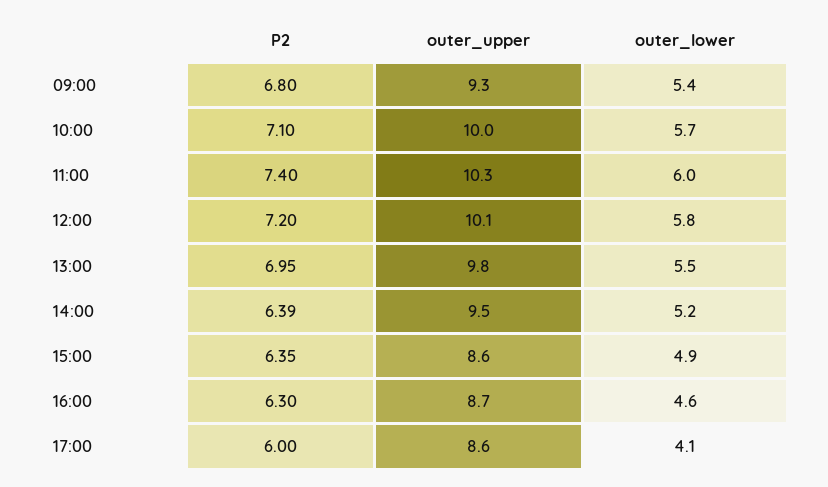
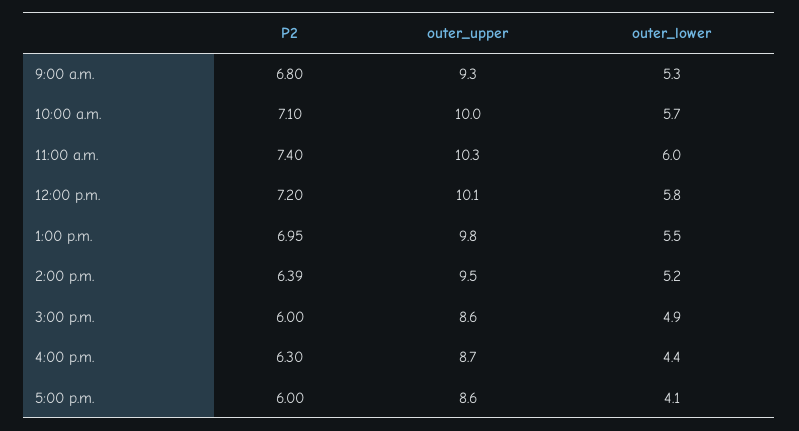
outer_lower, 09:00: 5.4 -> 5.3
P2, 15:00: 6.35 -> 6
outer_lower, 16:00: 4.6 -> 4.4

